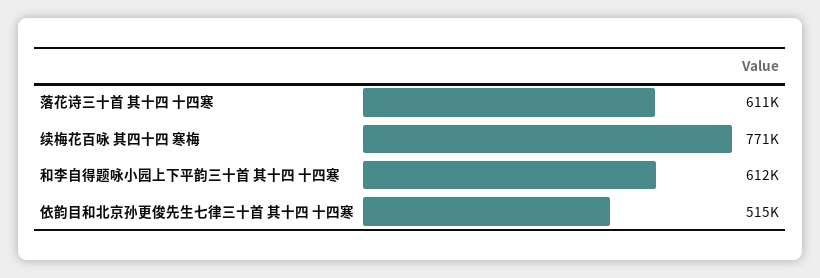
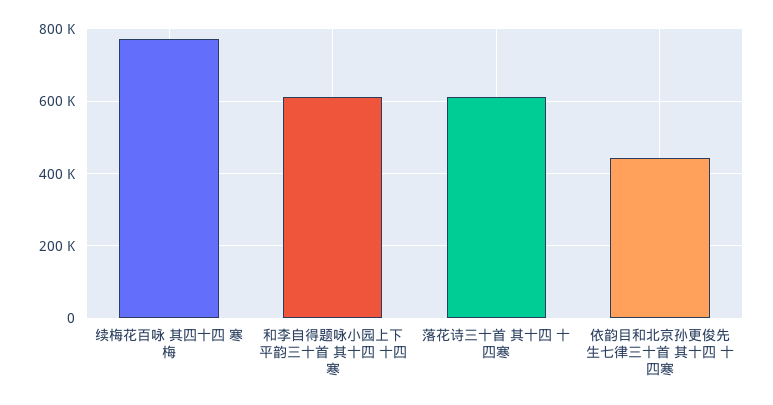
依韵目和北京孙更俊先生七律三十首 其十四 十四寒: 515000 -> 440000

